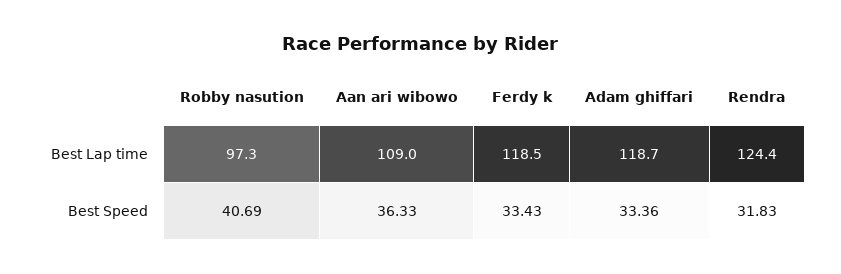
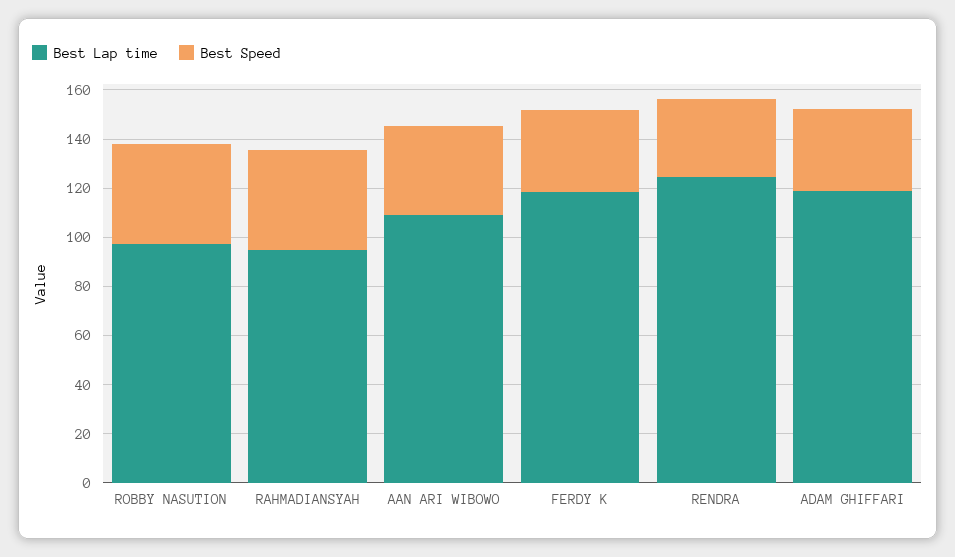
Best Lap time, RAHMADIANSYAH: none -> 95
Best Speed, RAHMADIANSYAH: none -> 40

